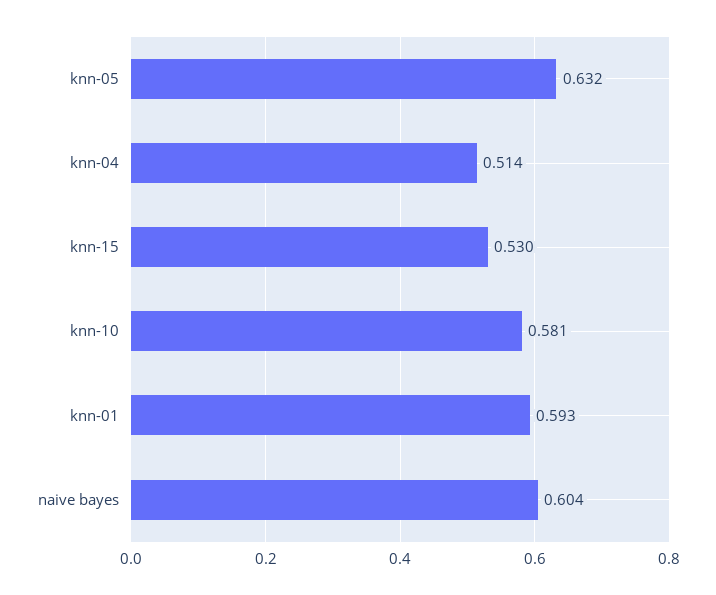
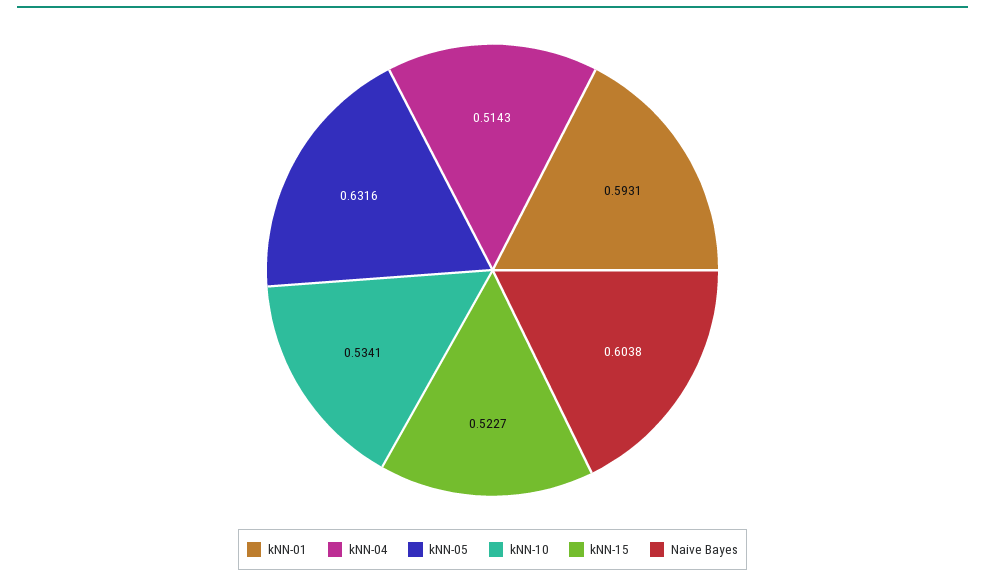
knn-15: 0.53 -> 0.5227
knn-10: 0.581 -> 0.5341

